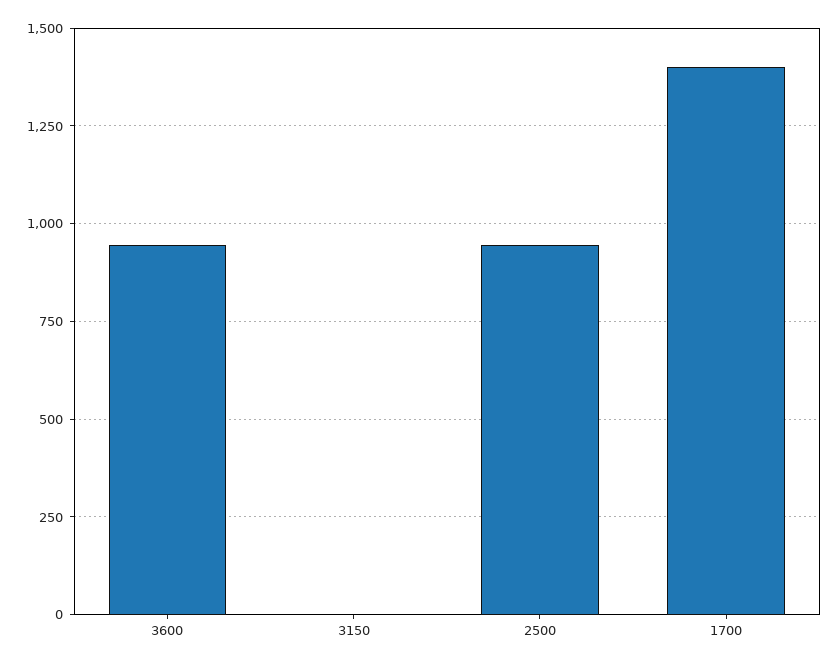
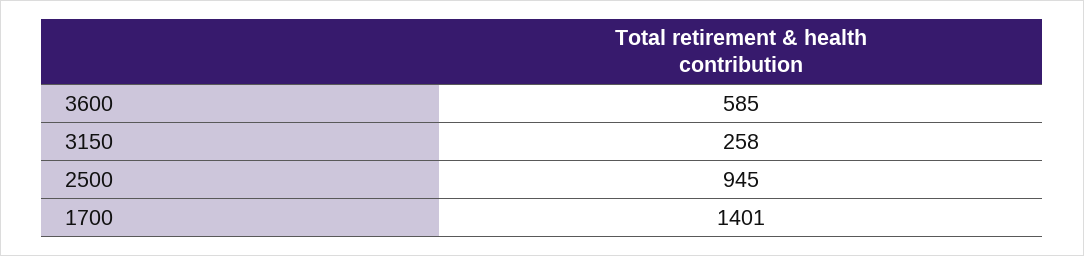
3600: 950 -> 585
3150: 0 -> 258

